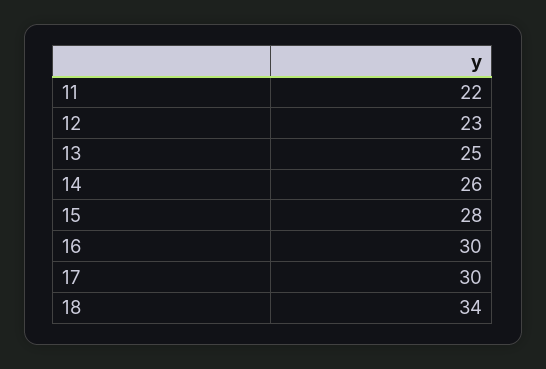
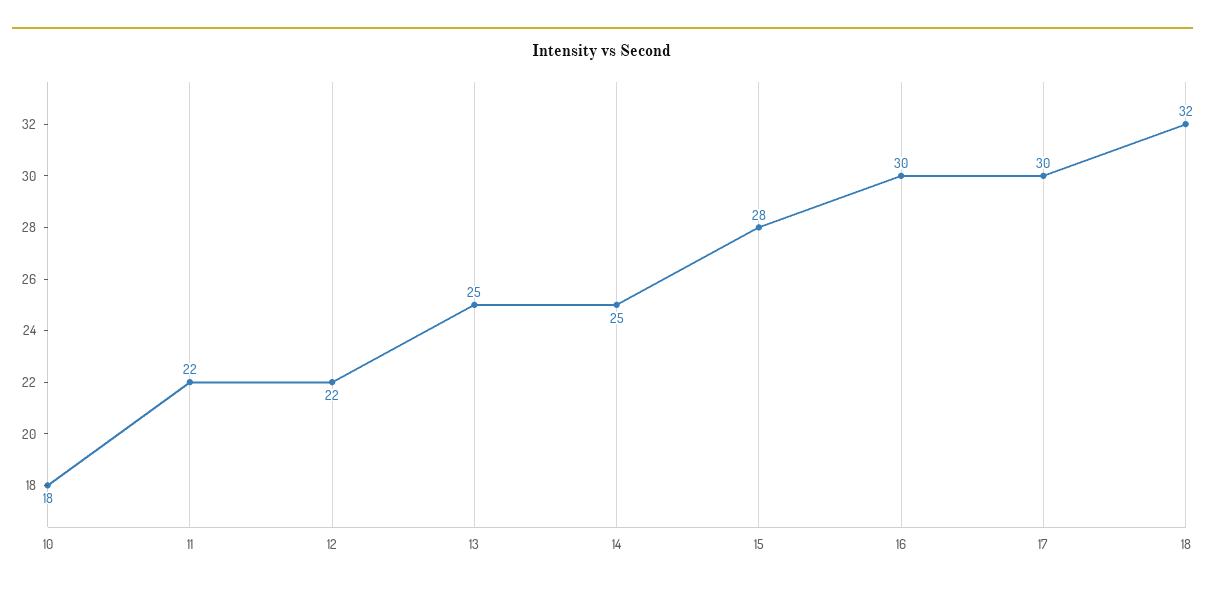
12: 23 -> 22
14: 26 -> 25
18: 34 -> 32
10: none -> 18

